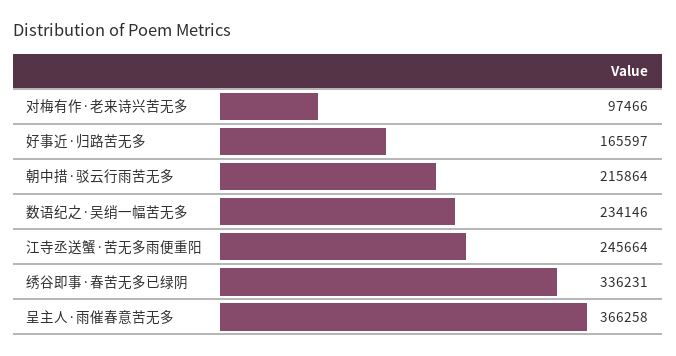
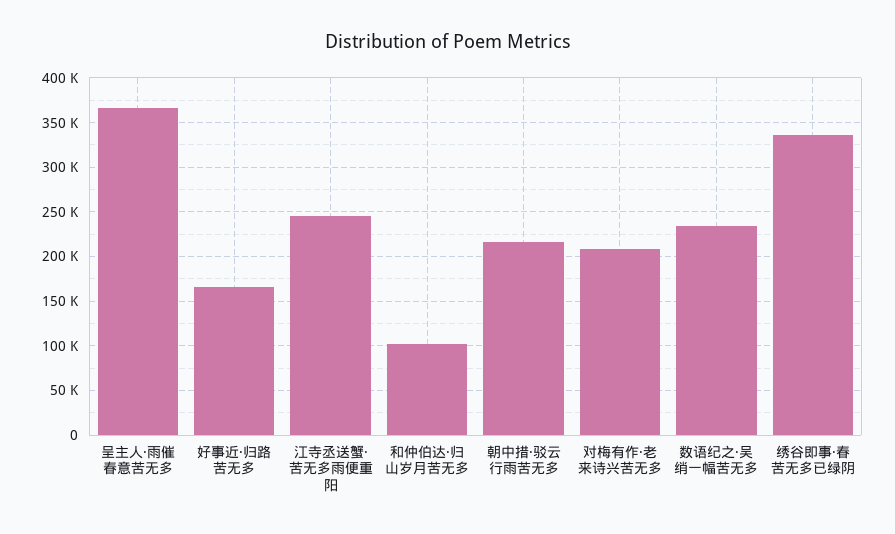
对梅有作·老来诗兴苦无多: 97466 -> 210000
和仲伯达·归山岁月苦无多: none -> 100000

